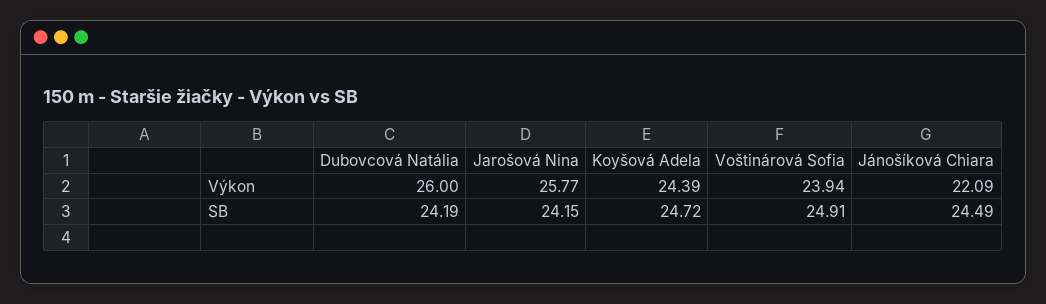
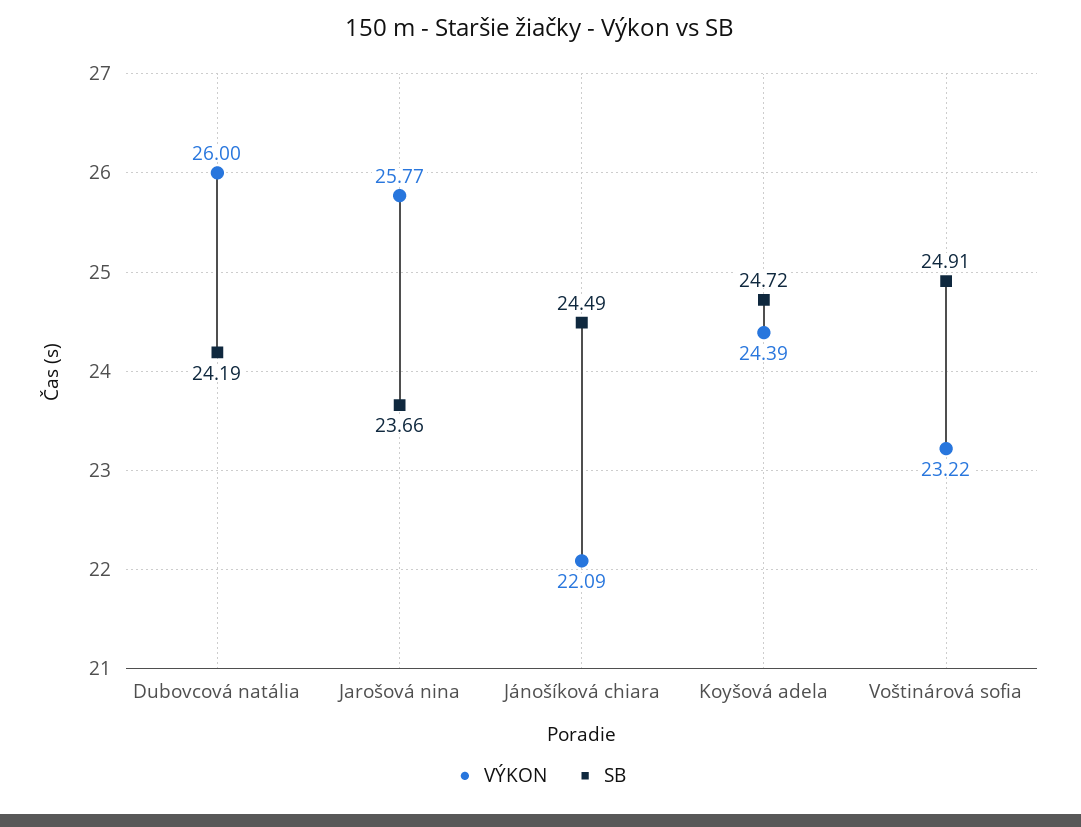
Výkon, Voštinárová Sofia: 23.94 -> 23.22
SB, Jarošová Nina: 24.15 -> 23.66

